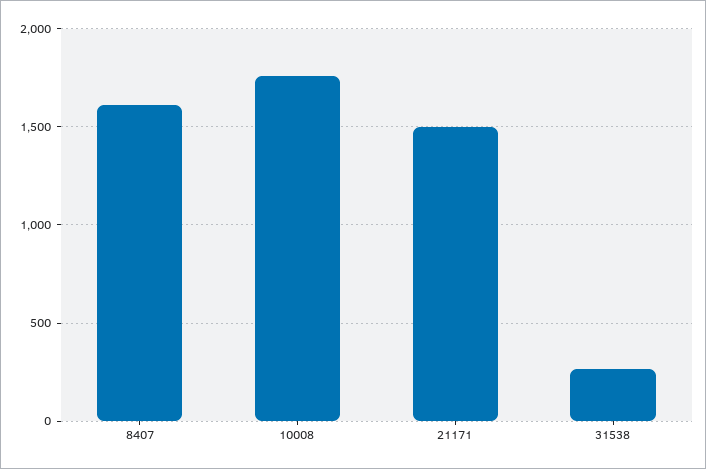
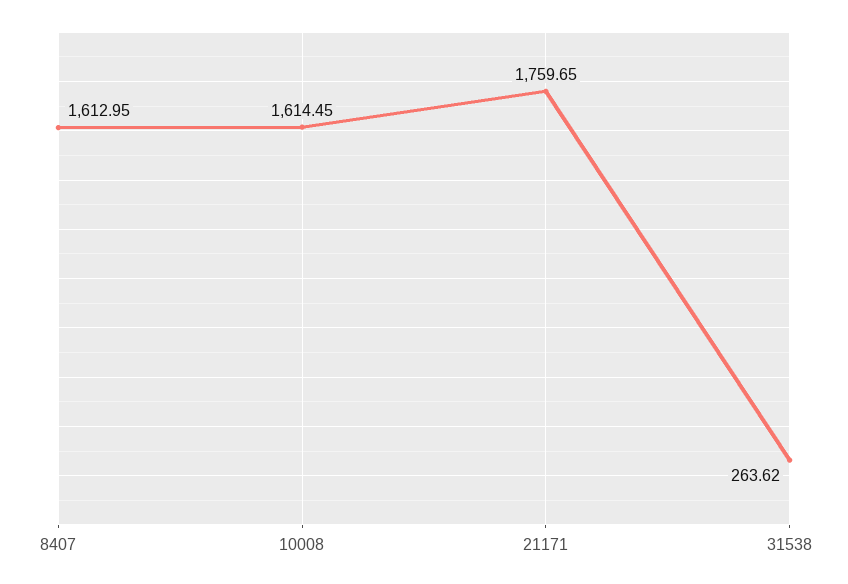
10008: 1750 -> 1614.45
21171: 1500 -> 1759.65

